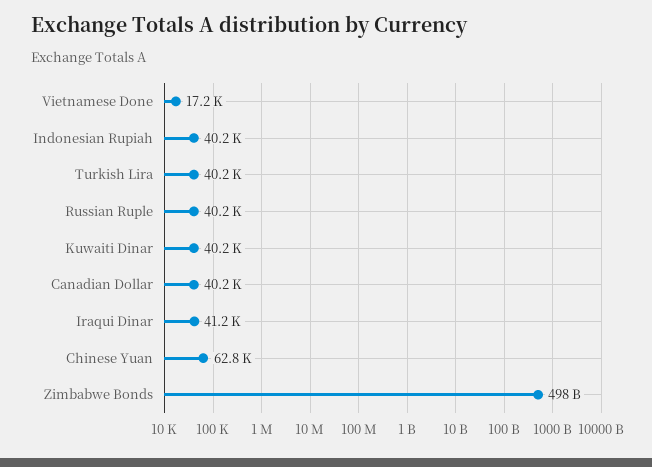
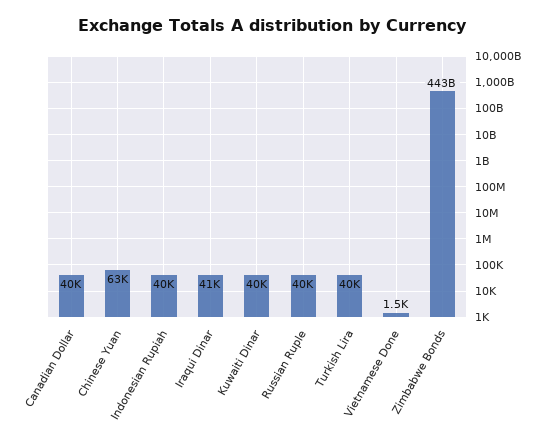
Vietnamese Done: 17200 -> 1500
Zimbabwe Bonds: 498000000000 -> 443000000000

